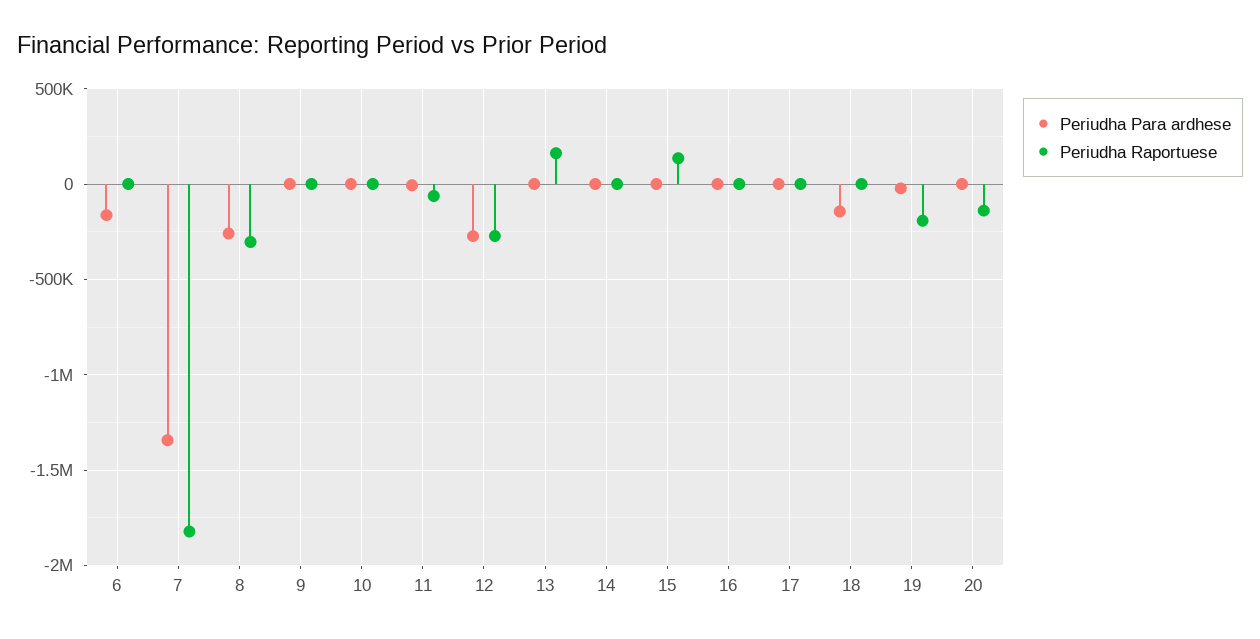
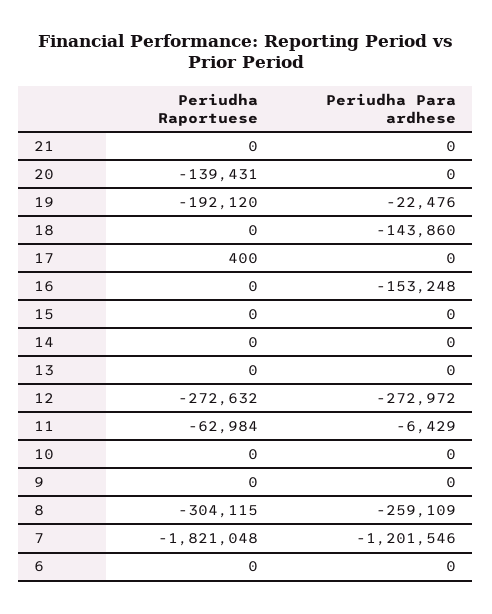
Periudha Para ardhese, 6: -150000 -> 0
Periudha Para ardhese, 7: -1350000 -> -1201546
Periudha Raportuese, 13: 150000 -> 0
Periudha Raportuese, 15: 150000 -> 0
Periudha Para ardhese, 16: 0 -> -153248
Periudha Raportuese, 21: none -> 0
Periudha Para ardhese, 21: none -> 0

